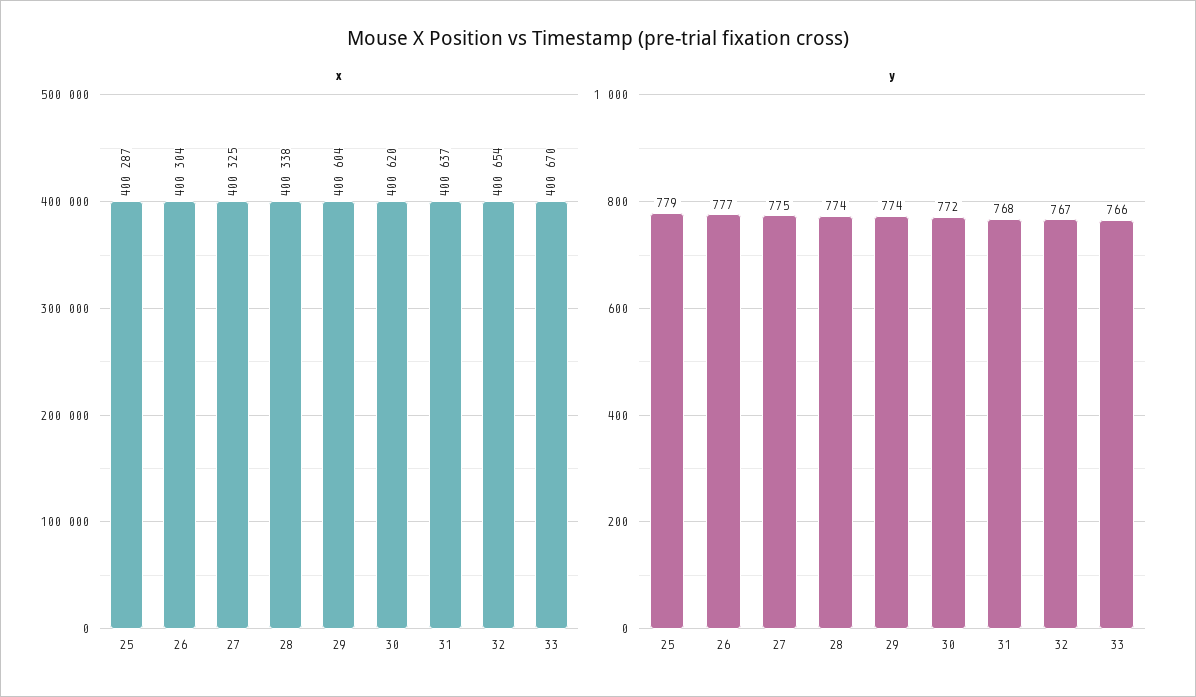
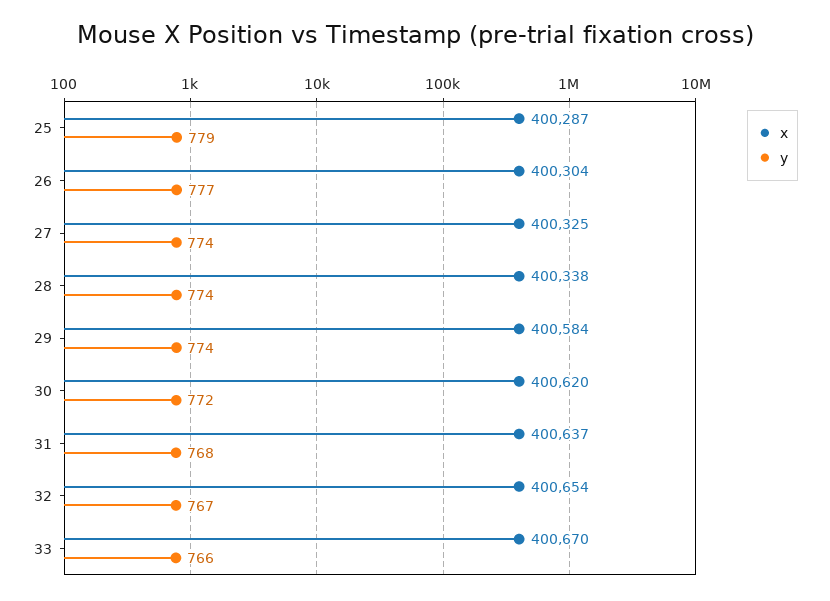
x, 29: 400604 -> 400584
y, 27: 775 -> 774

